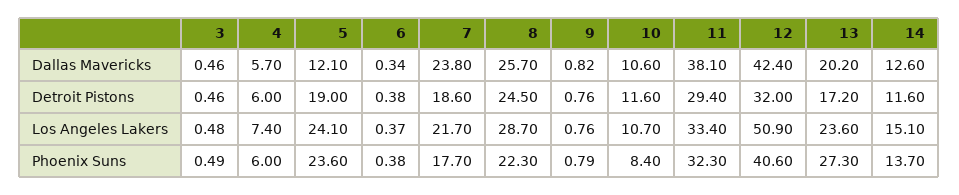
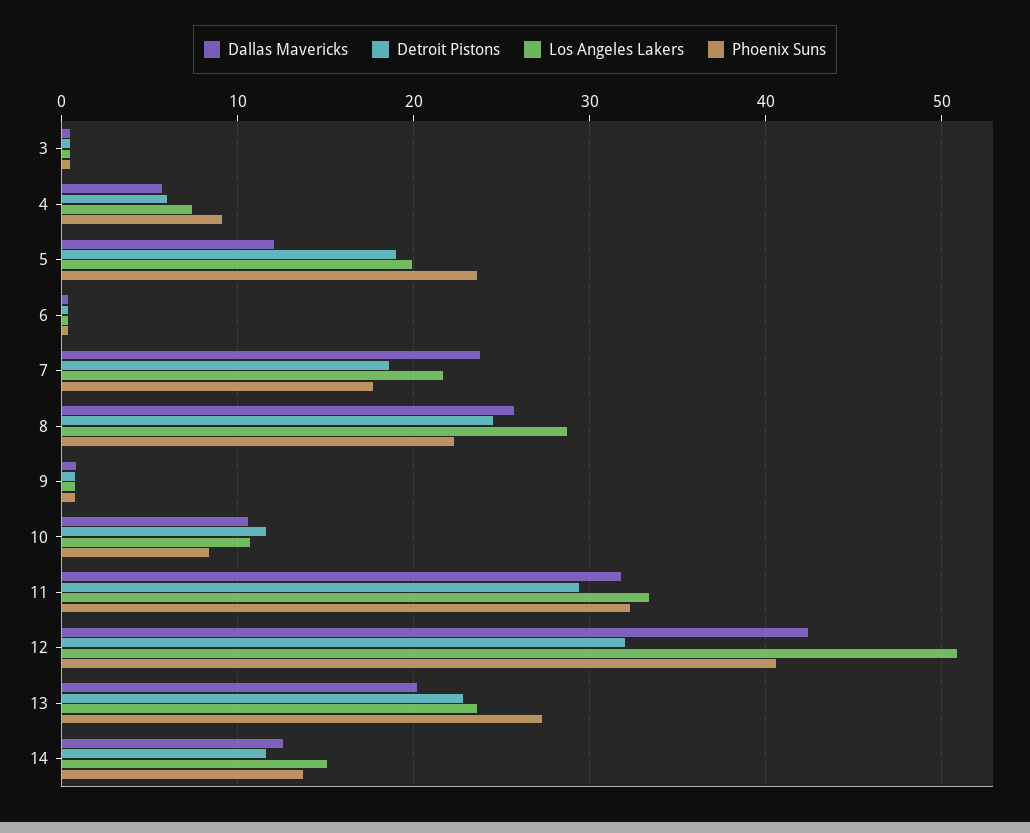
Dallas Mavericks, 11: 38.1 -> 32
Detroit Pistons, 13: 17.2 -> 23
Los Angeles Lakers, 5: 24.1 -> 20
Phoenix Suns, 4: 6 -> 9

